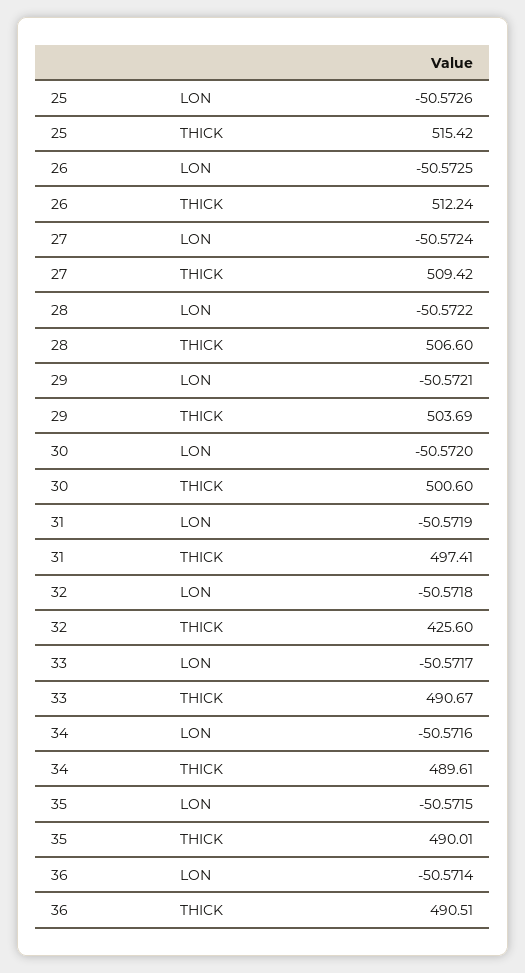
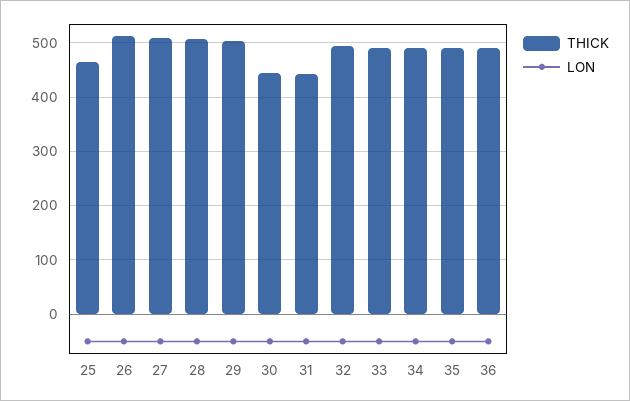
THICK, 25: 515.42 -> 460
THICK, 30: 500.6 -> 440
THICK, 31: 497.41 -> 440
THICK, 32: 425.6 -> 500

